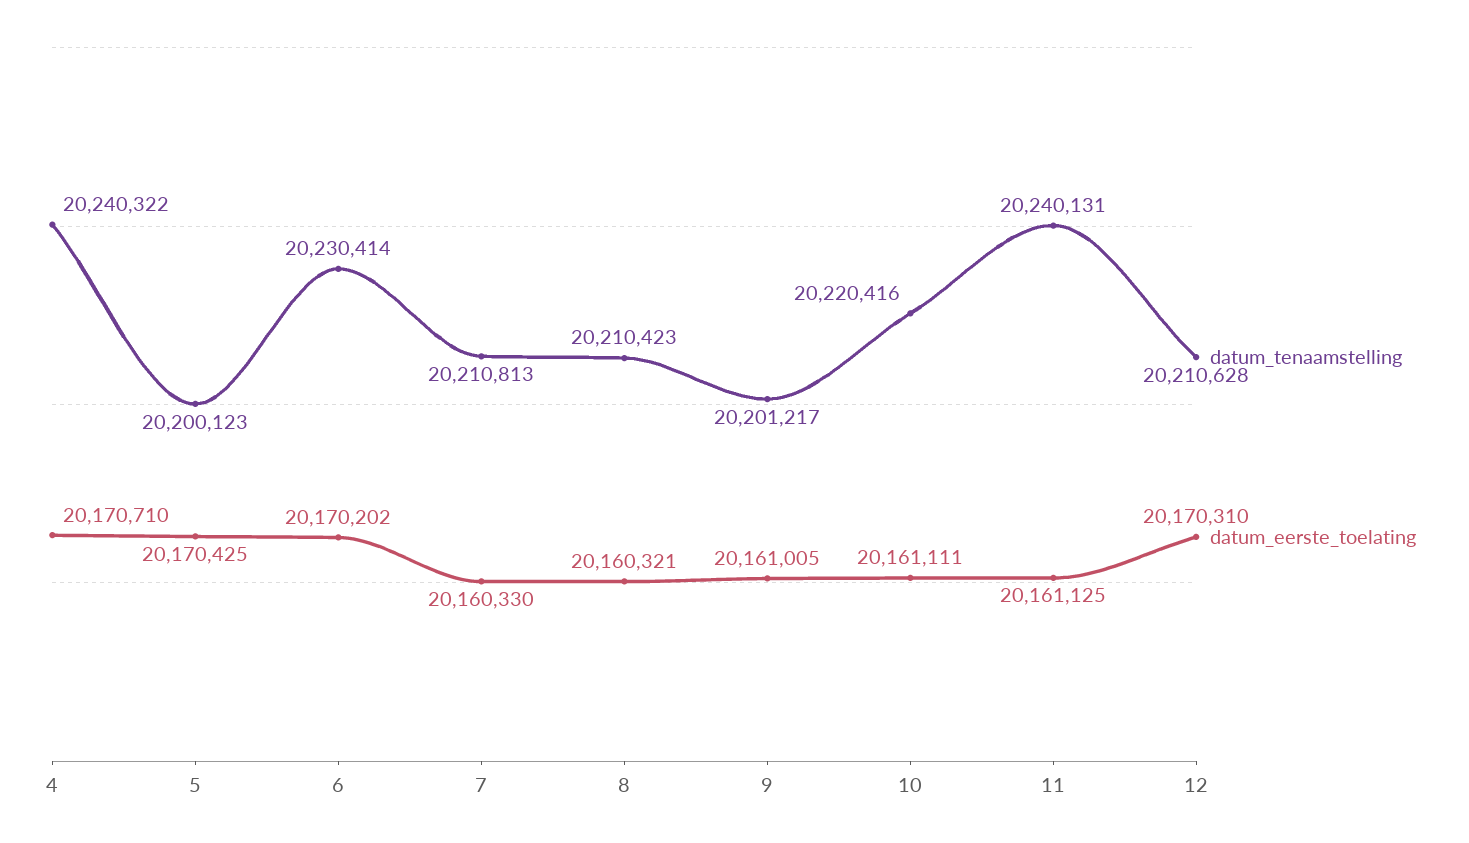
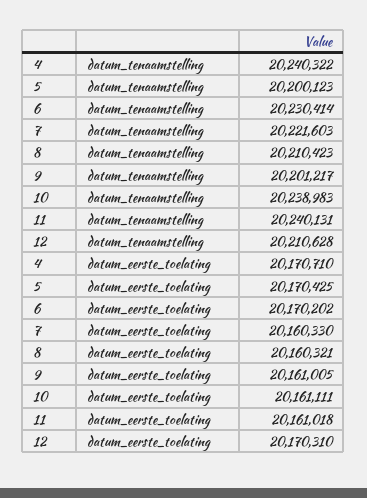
datum_tenaamstelling, 7: 20210813 -> 20221603
datum_tenaamstelling, 10: 20220416 -> 20238983
datum_eerste_toelating, 11: 20161125 -> 20161018

